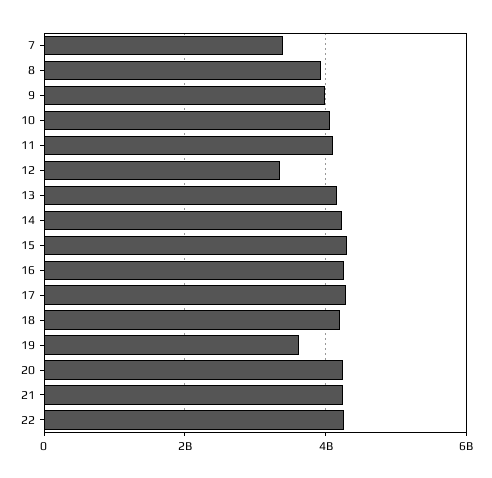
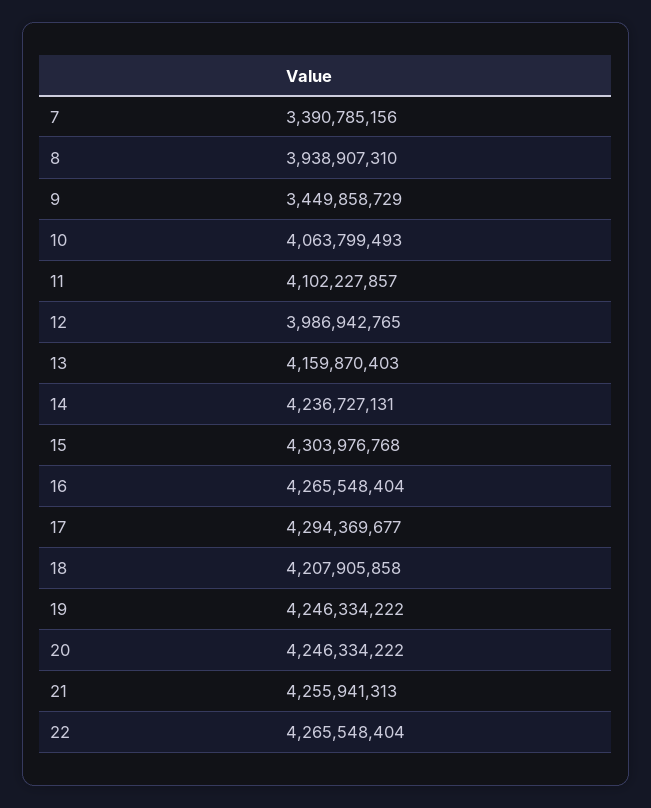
9: 4000000000 -> 3449858729
12: 3400000000 -> 3986942765
19: 3600000000 -> 4246334222

